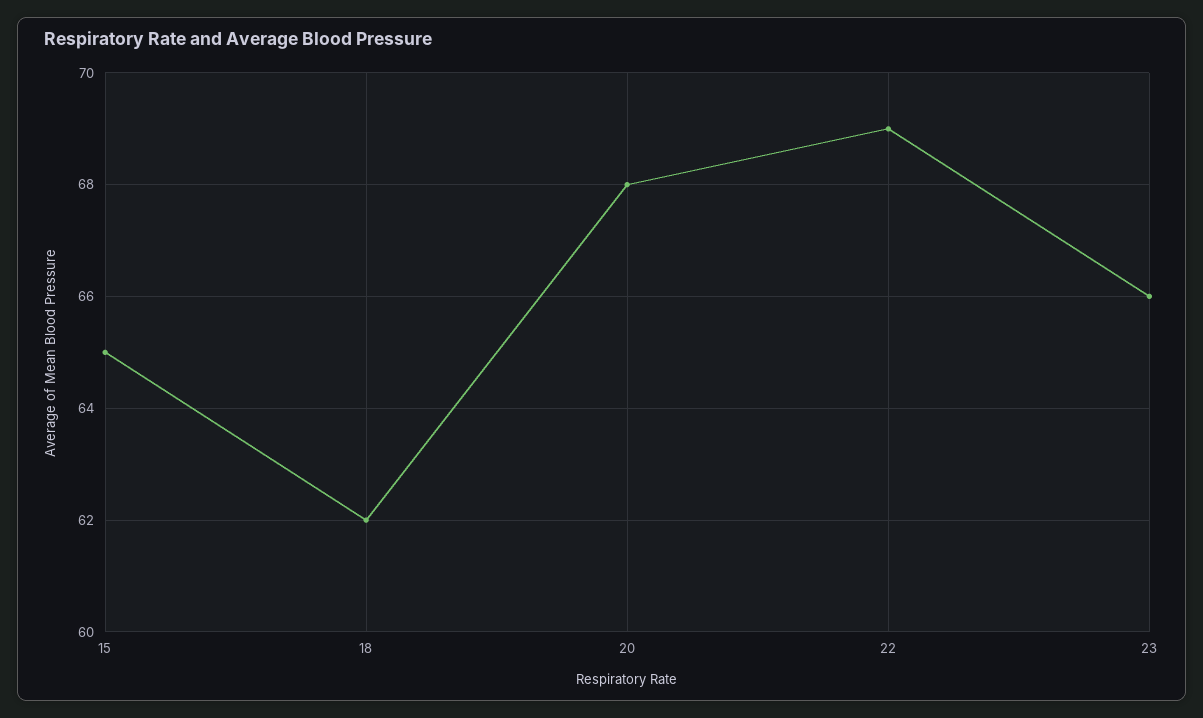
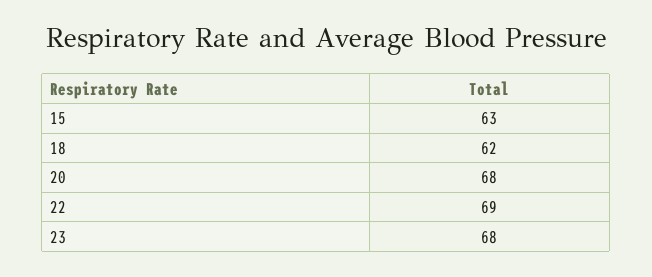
15: 65 -> 63
23: 66 -> 68

